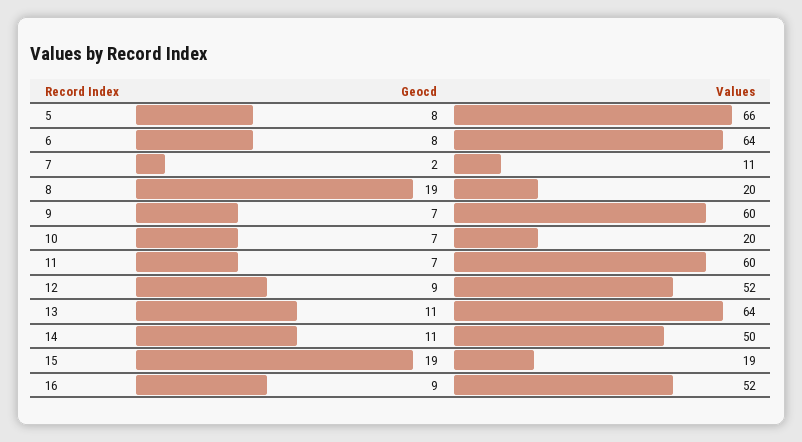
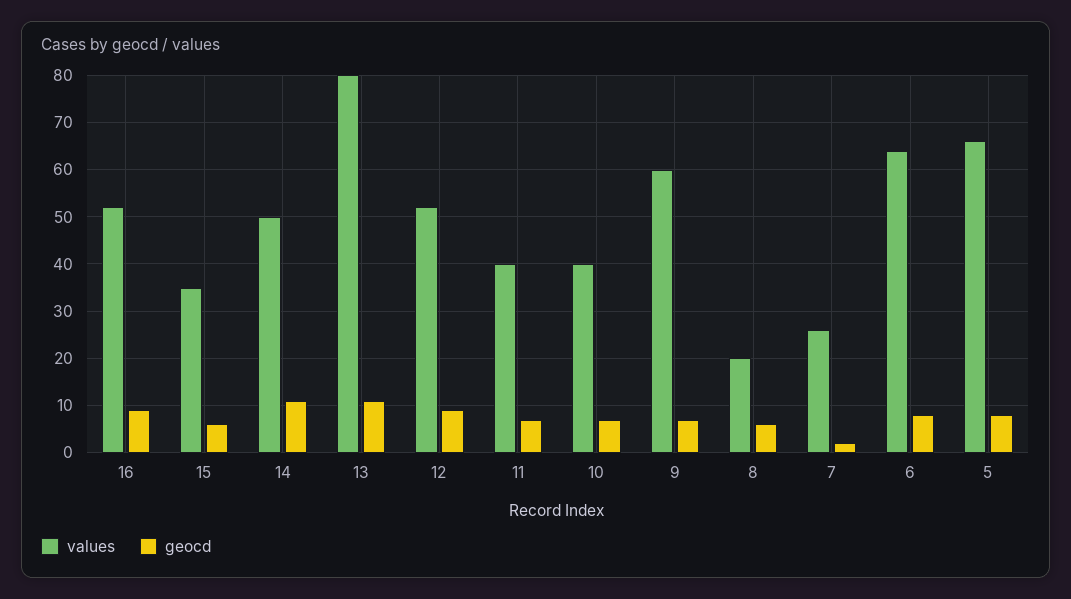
Values, 7: 11 -> 25
Geocd, 8: 19 -> 5
Values, 10: 20 -> 40
Values, 11: 60 -> 40
Values, 13: 64 -> 80
Geocd, 15: 19 -> 5
Values, 15: 19 -> 35

